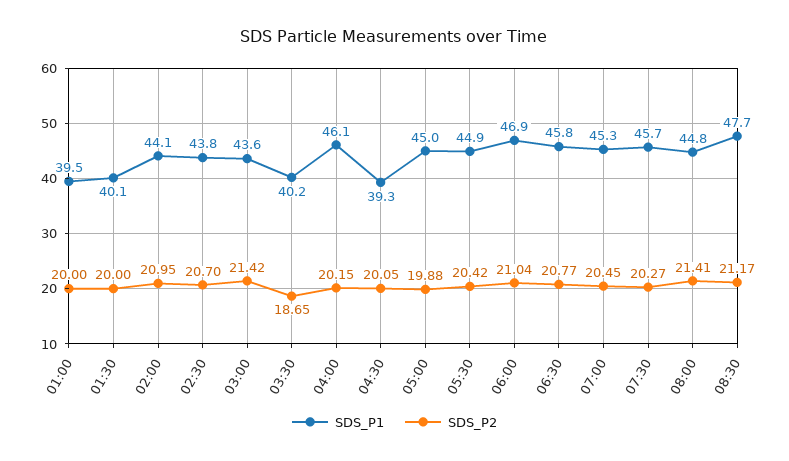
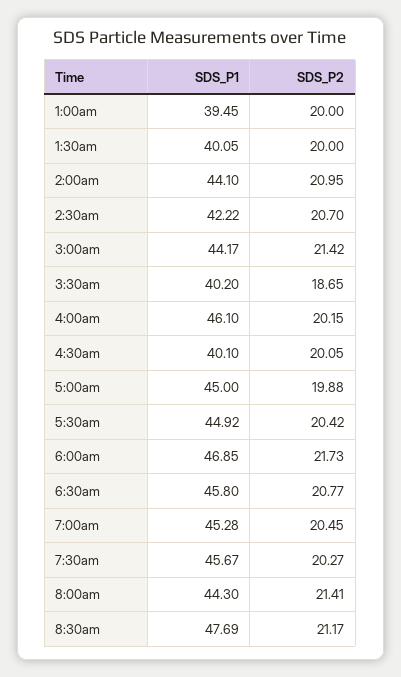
SDS_P1, 02:30: 43.8 -> 42.22
SDS_P1, 03:00: 43.6 -> 44.17
SDS_P1, 04:30: 39.3 -> 40.1
SDS_P2, 06:00: 21.04 -> 21.73
SDS_P1, 08:00: 44.8 -> 44.3

